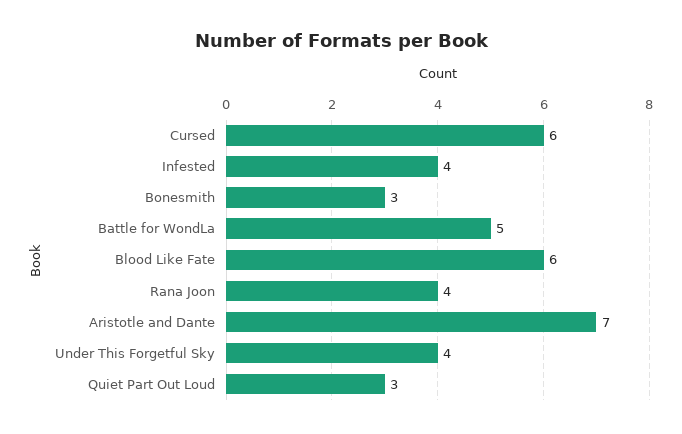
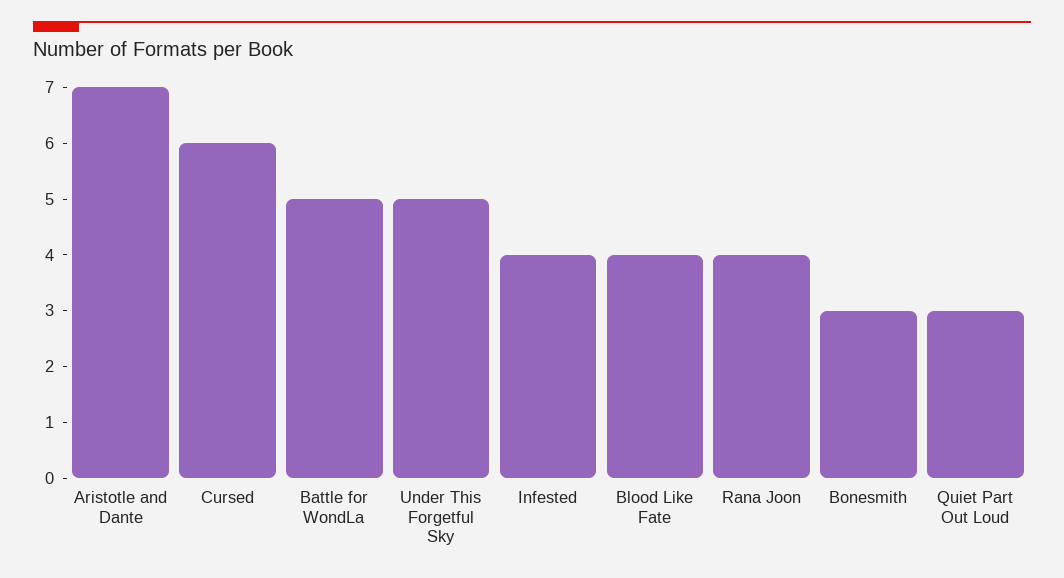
Blood Like Fate: 6 -> 4
Under This Forgetful Sky: 4 -> 5

